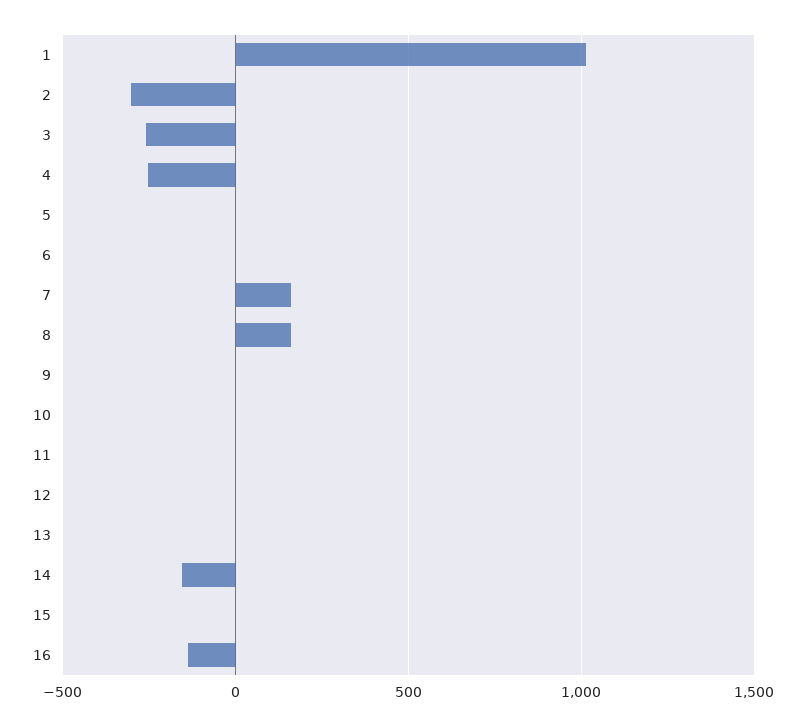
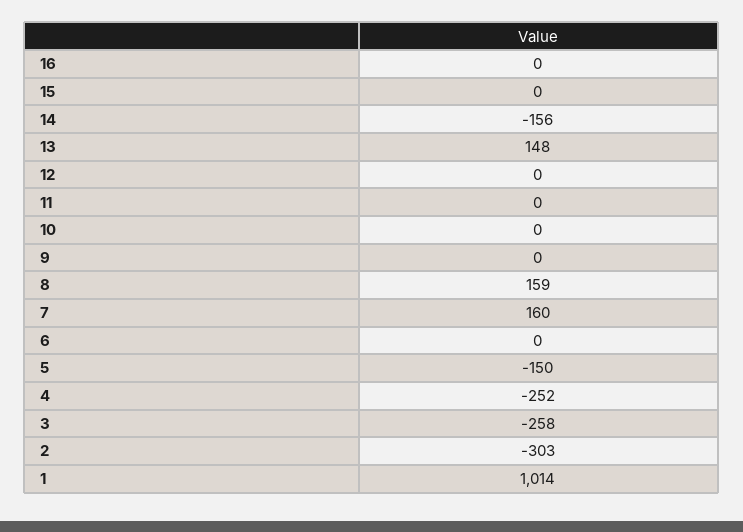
5: 0 -> -150
13: 0 -> 148
16: -150 -> 0

